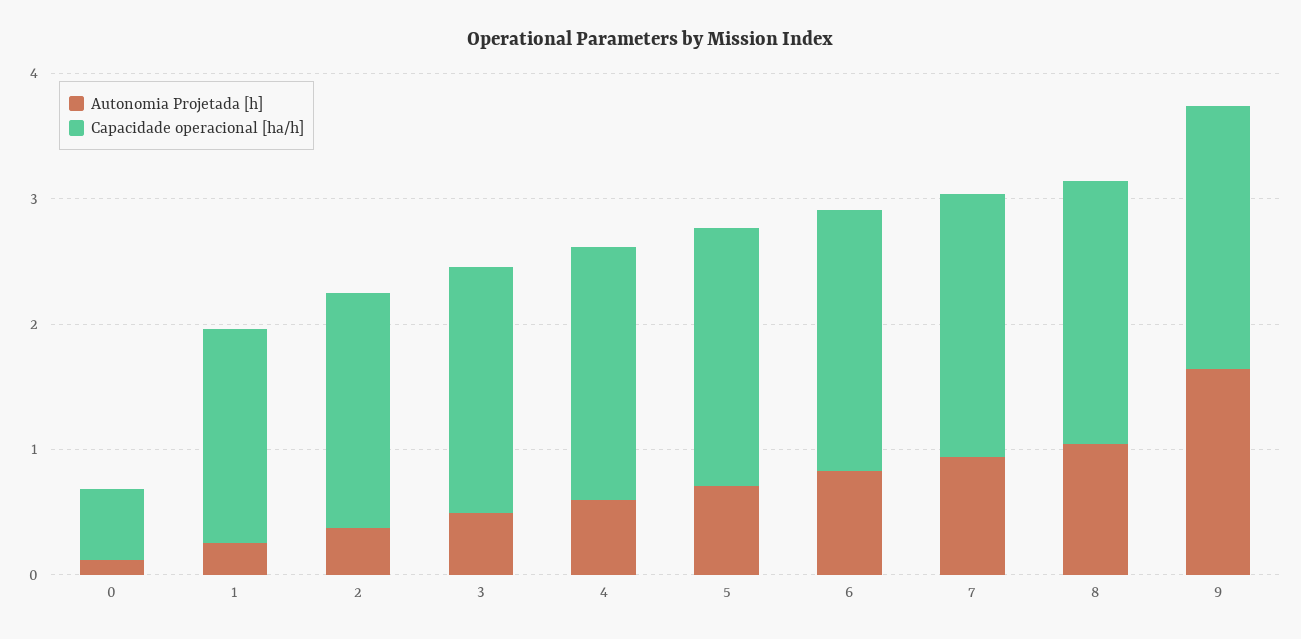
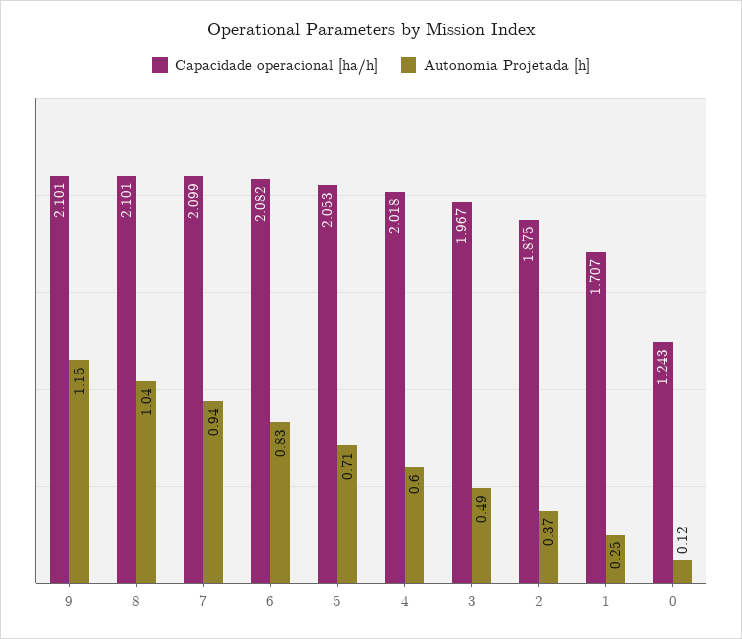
Capacidade operacional [ha/h], 0: 0.6 -> 1.243
Autonomia Projetada [h], 9: 1.6 -> 1.15

